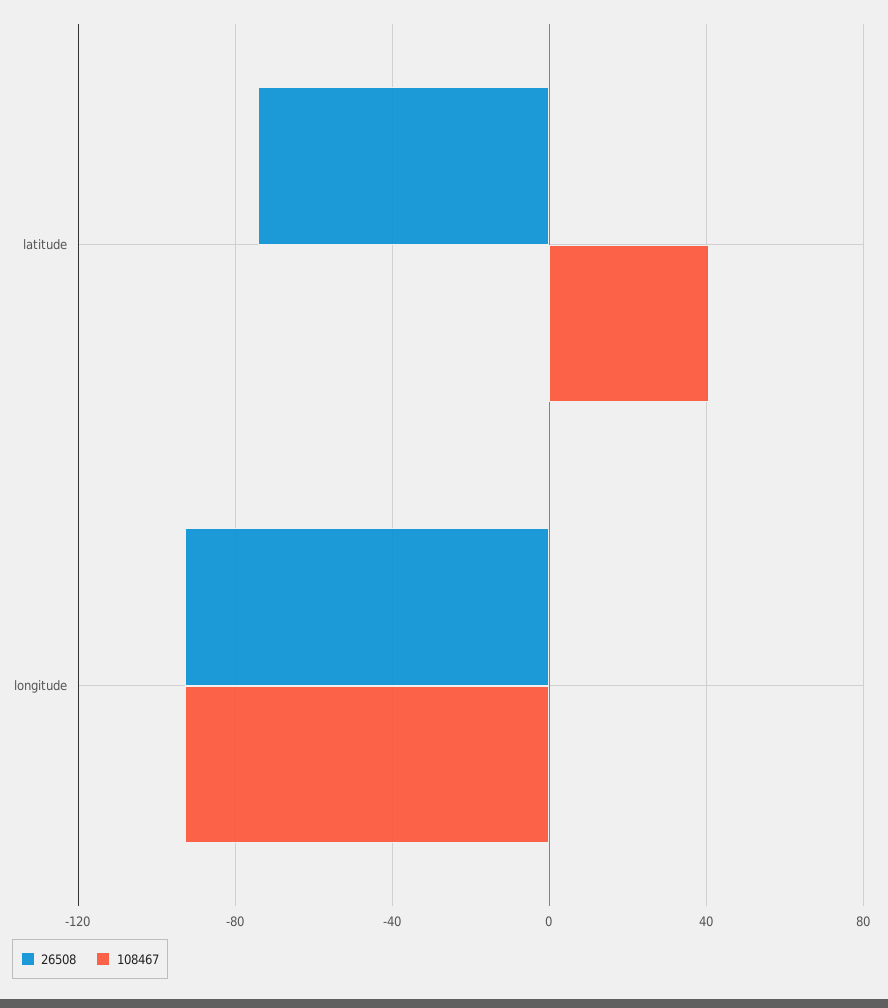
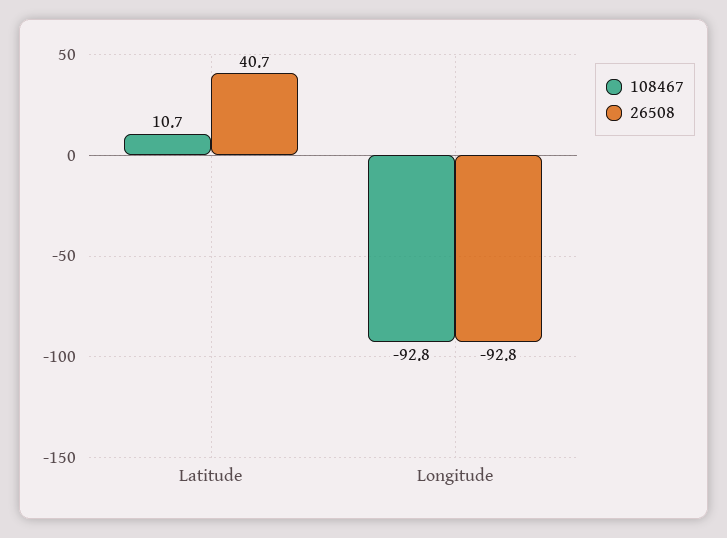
26508, latitude: -75 -> 40.7
108467, latitude: 40 -> 10.7

